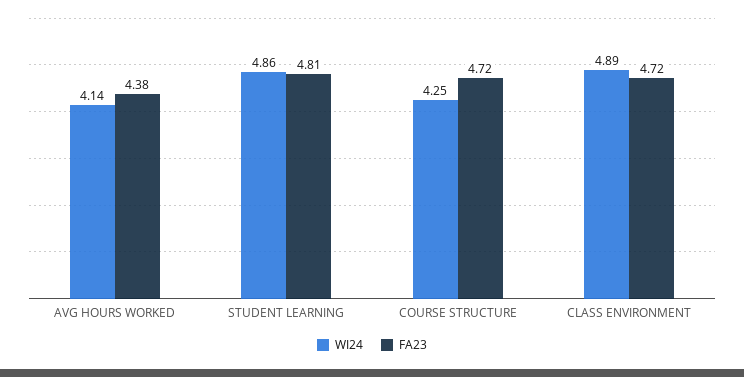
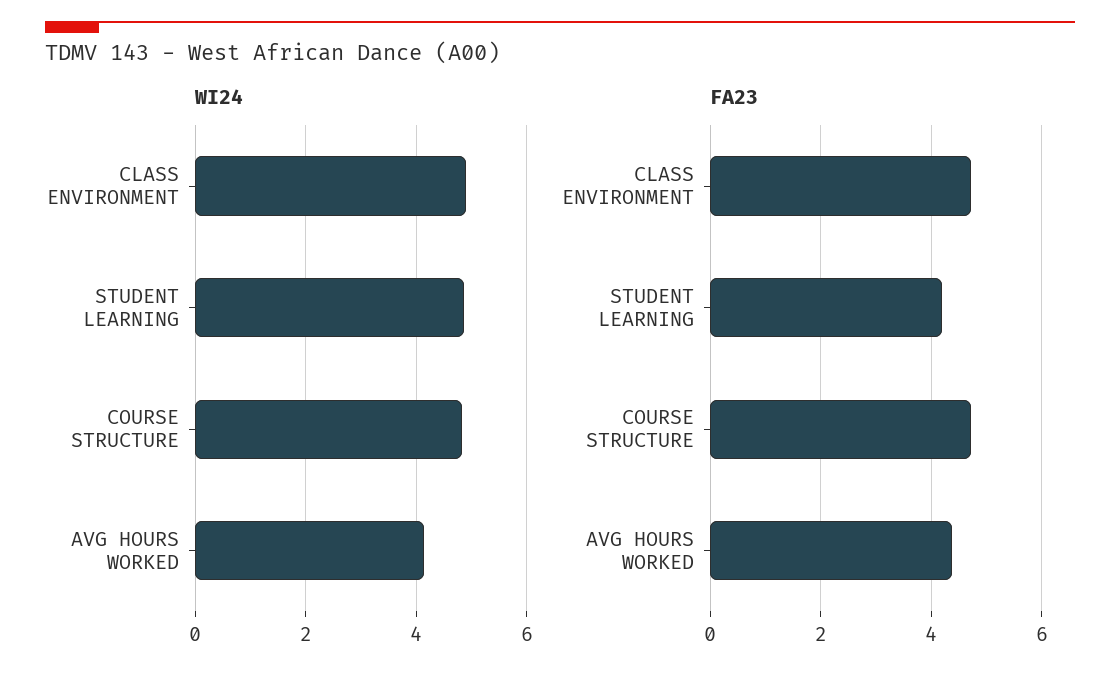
FA23, STUDENT LEARNING: 4.81 -> 4.2
WI24, COURSE STRUCTURE: 4.25 -> 4.8

